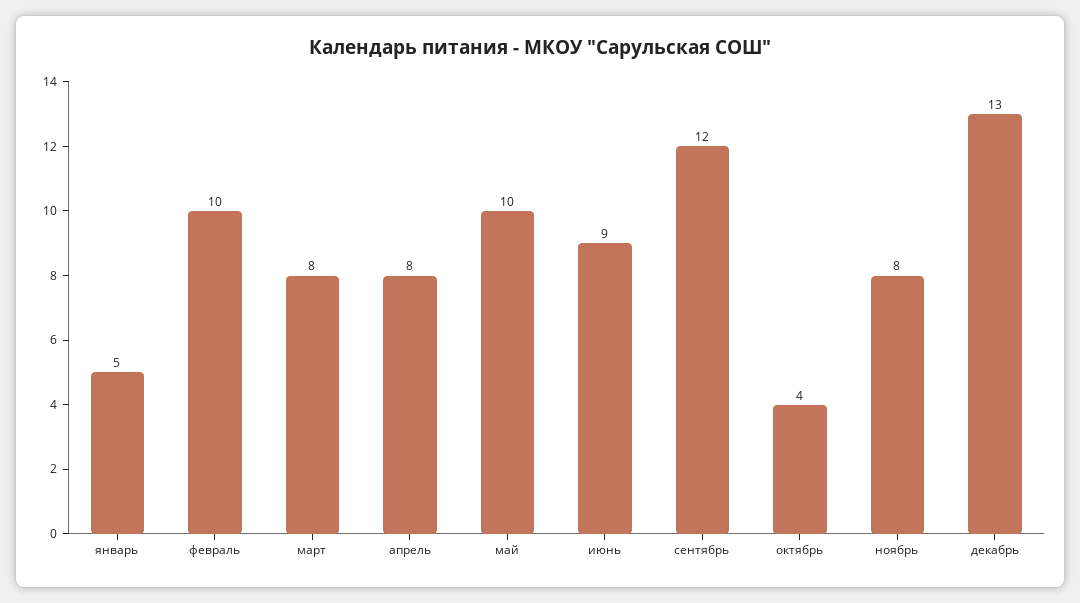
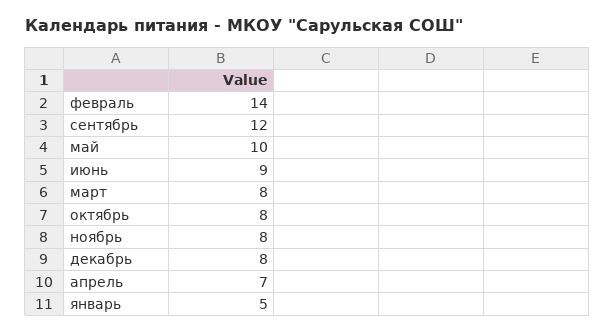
февраль: 10 -> 14
апрель: 8 -> 7
октябрь: 4 -> 8
декабрь: 13 -> 8

